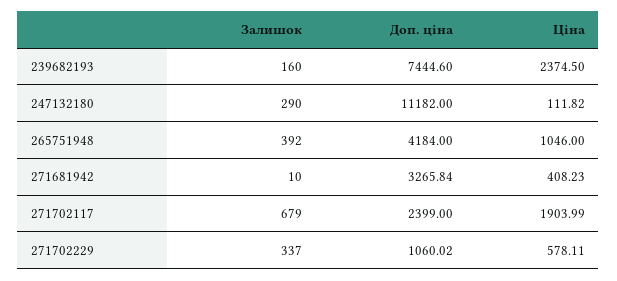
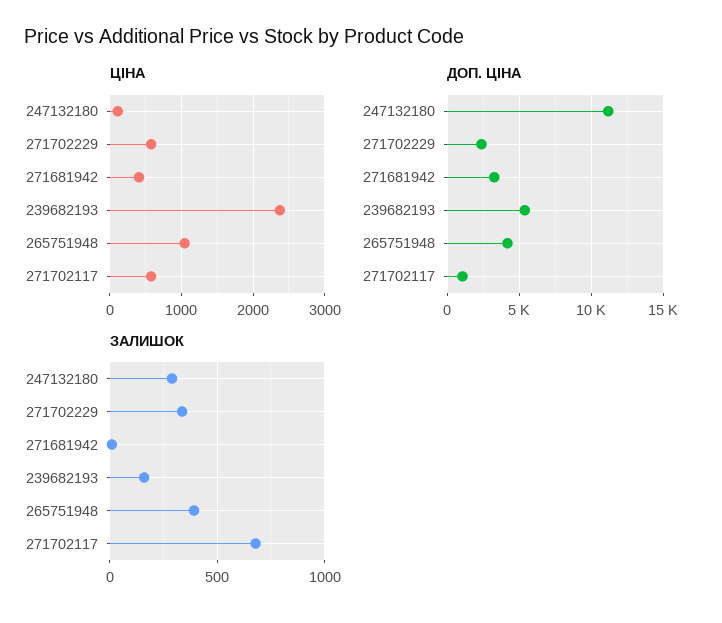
Доп. ціна, 239682193: 7444.6 -> 5500
Доп. ціна, 271702117: 2399 -> 1000
Ціна, 271702117: 1903.99 -> 600
Доп. ціна, 271702229: 1060.02 -> 2500

